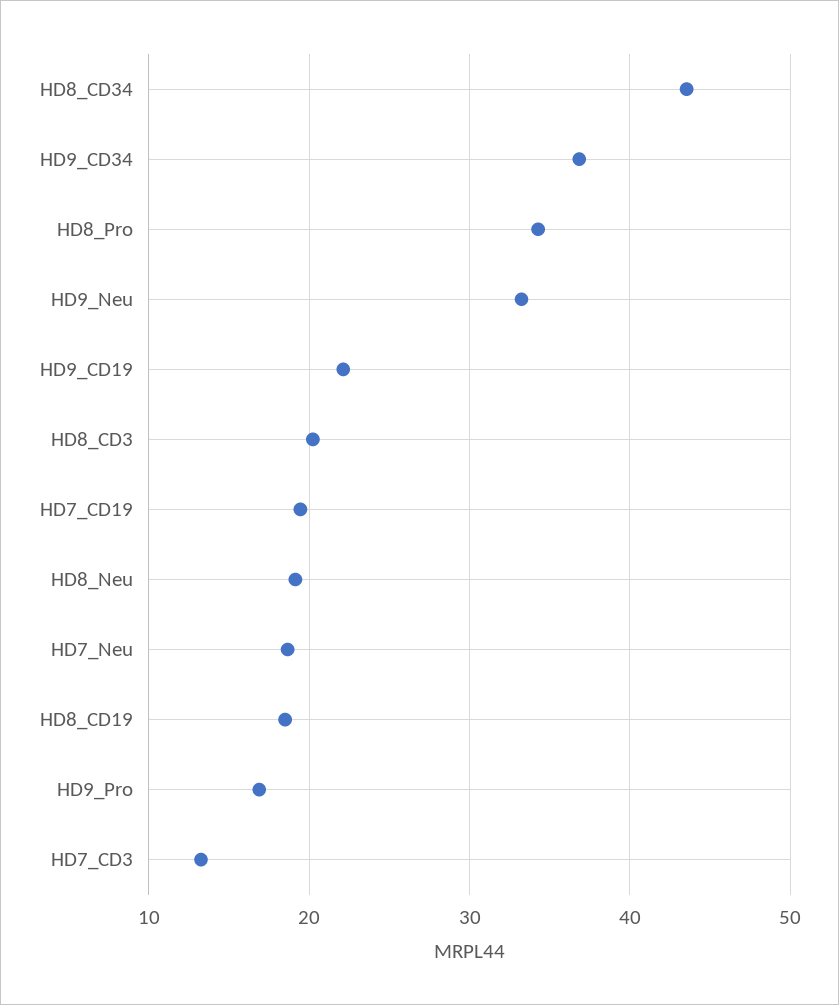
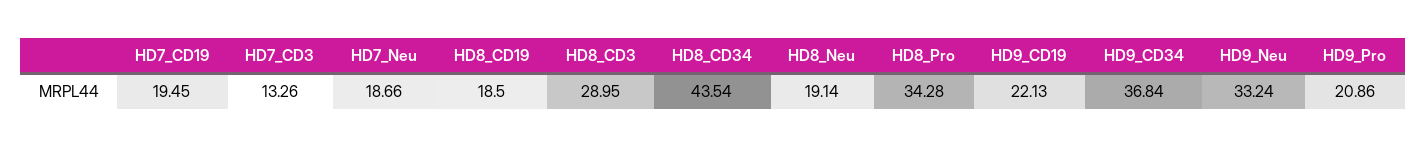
HD8_CD3: 20 -> 28.95
HD9_Pro: 17 -> 20.86

